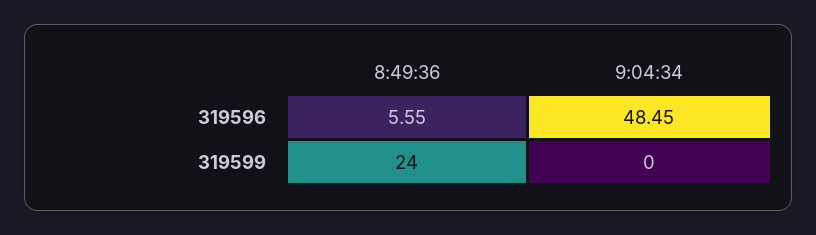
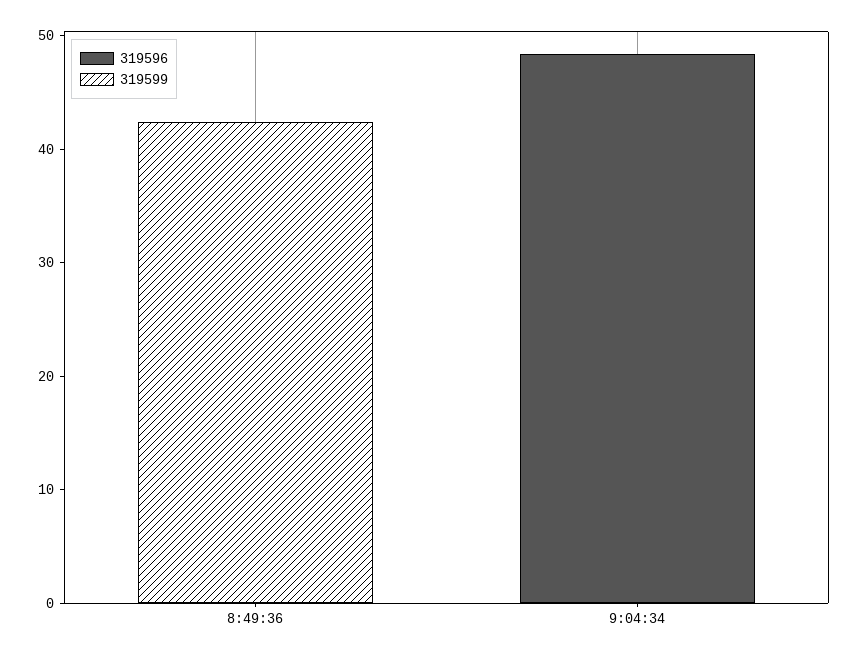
319596, 8:49:36: 5.55 -> 0
319599, 8:49:36: 24 -> 42

